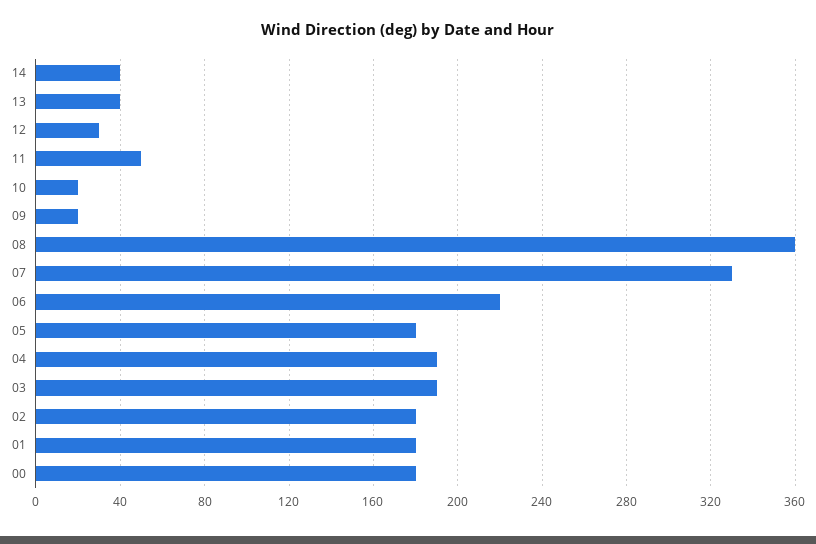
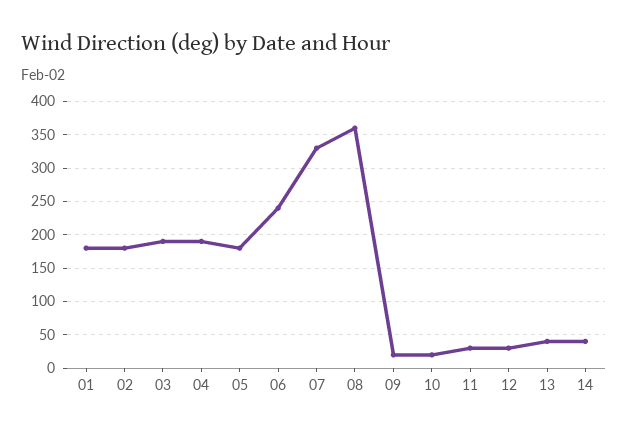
11: 50 -> 30
06: 220 -> 240
00: 180 -> none

